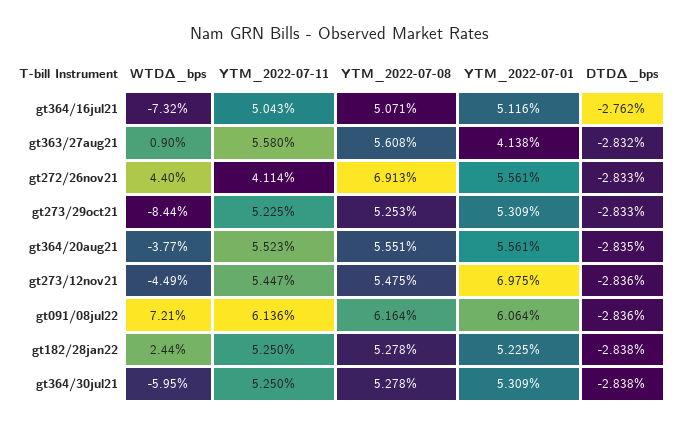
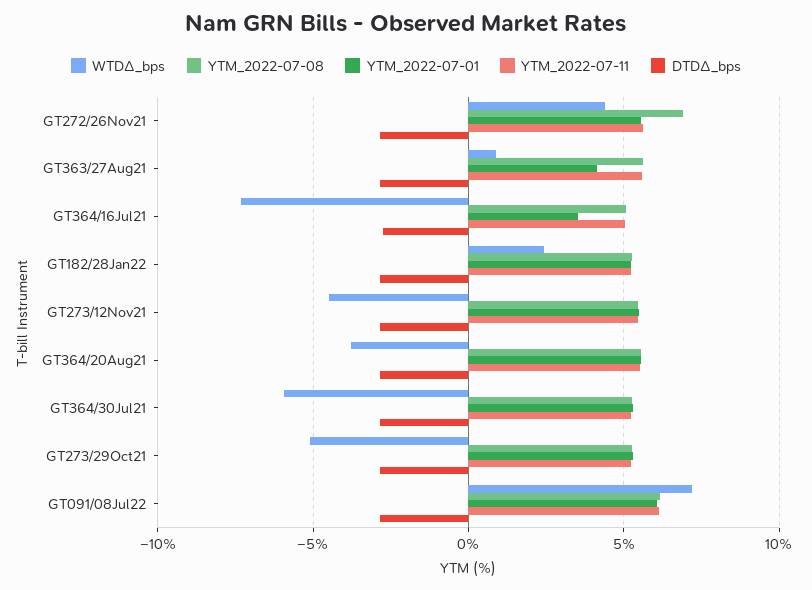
YTM_2022-07-01, gt364/16jul21: 5.116 -> 3.5
YTM_2022-07-11, gt272/26nov21: 4.114 -> 5.5
WTDΔ_bps, gt273/29oct21: -8.44 -> -5
YTM_2022-07-01, gt273/12nov21: 6.975 -> 5.5

